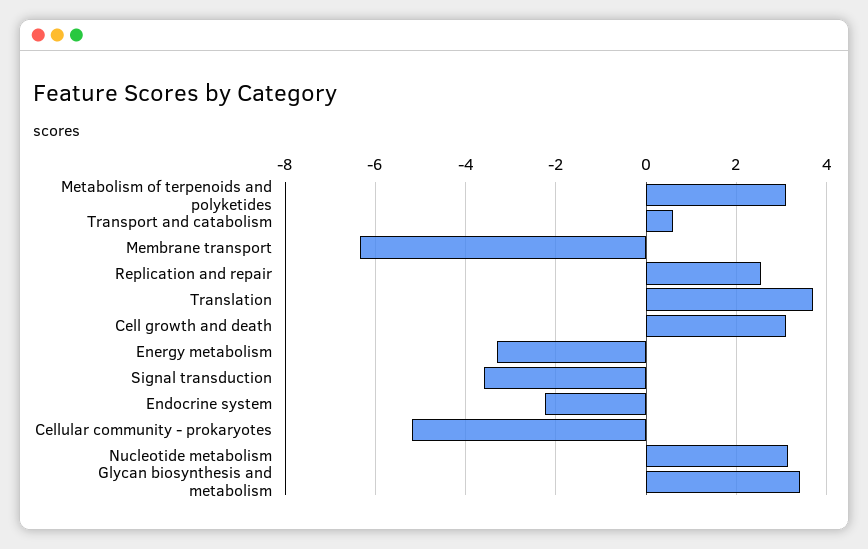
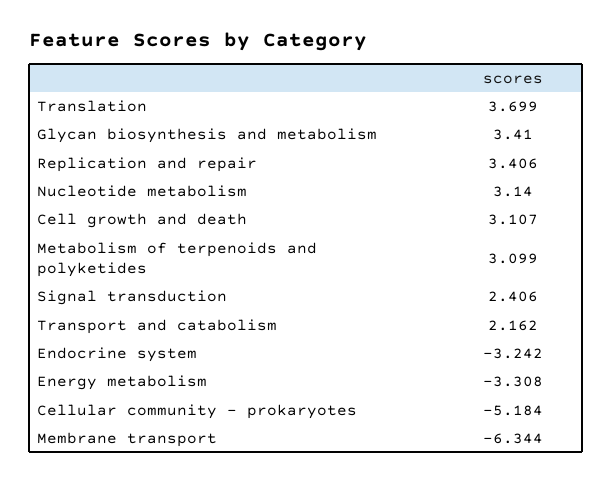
Transport and catabolism: 0.6 -> 2.162
Replication and repair: 2.6 -> 3.406
Signal transduction: -3.6 -> 2.406
Endocrine system: -2.2 -> -3.242

